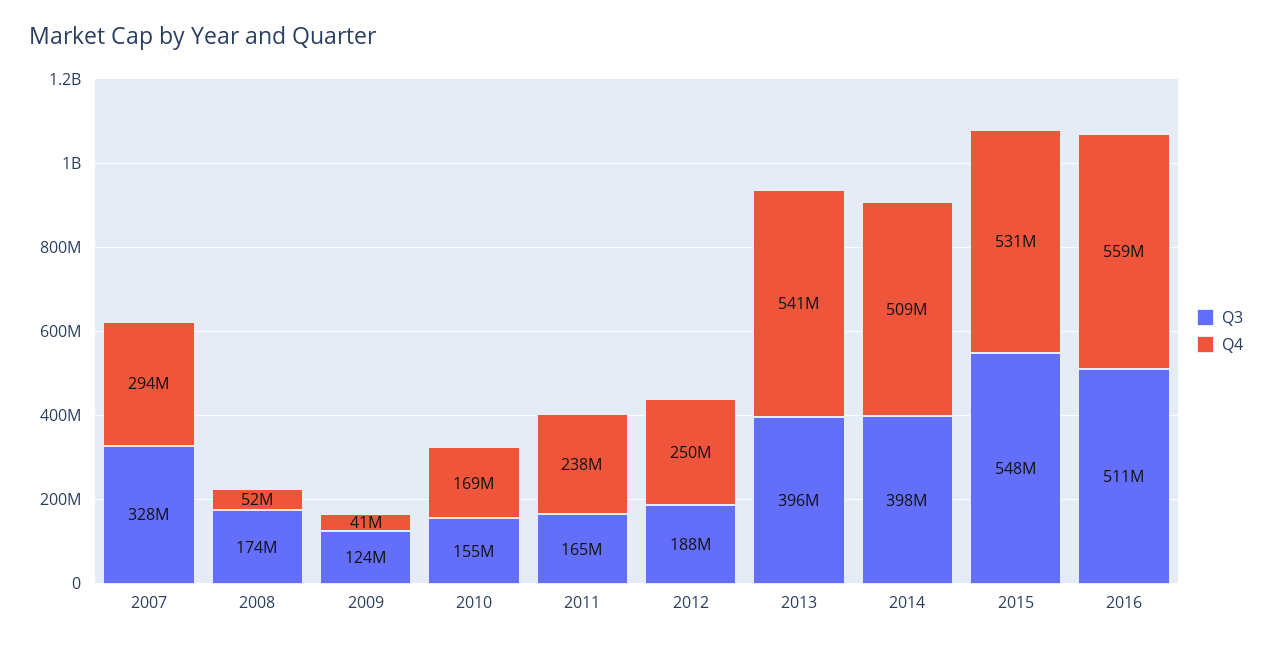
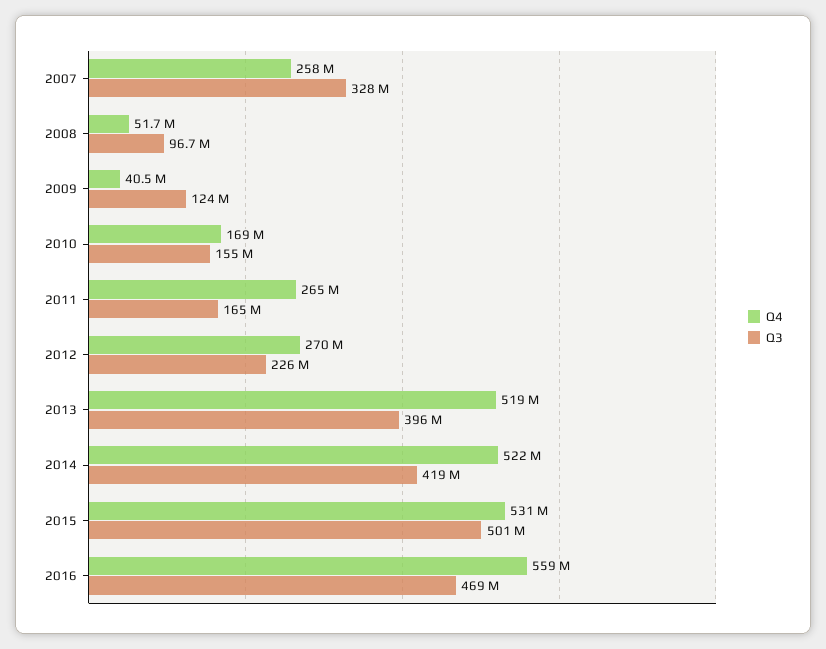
Q4, 2007: 294000000 -> 258000000
Q3, 2008: 174000000 -> 96700000
Q4, 2011: 238000000 -> 265000000
Q3, 2012: 188000000 -> 226000000
Q4, 2012: 250000000 -> 270000000
Q4, 2013: 541000000 -> 519000000
Q3, 2014: 398000000 -> 419000000
Q4, 2014: 509000000 -> 522000000
Q3, 2015: 548000000 -> 501000000
Q3, 2016: 511000000 -> 469000000

